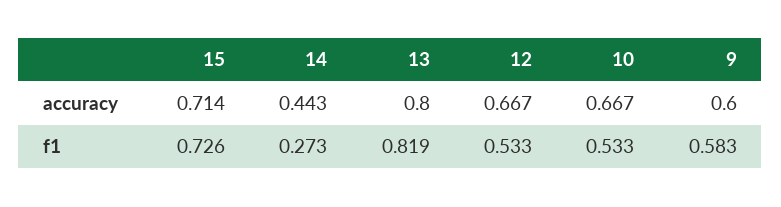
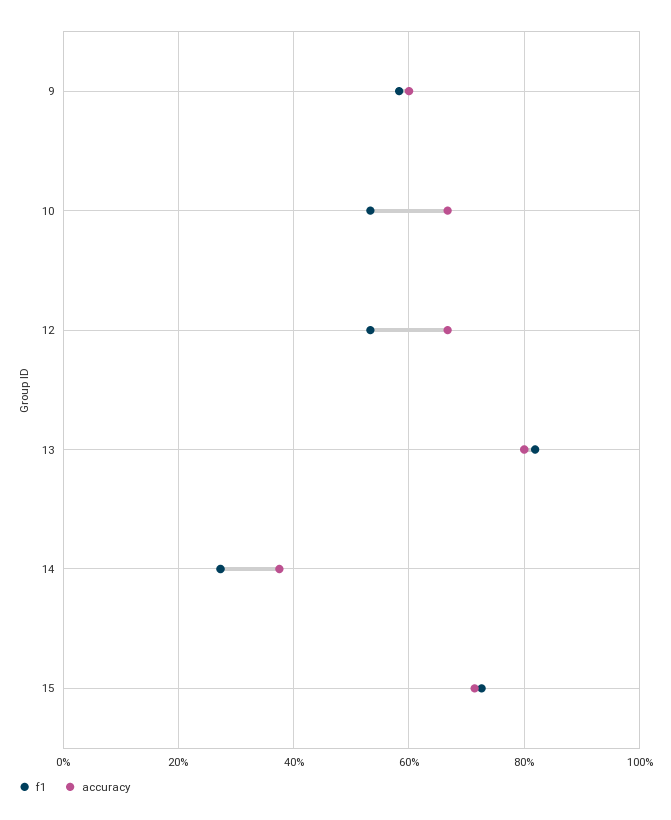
accuracy, 14: 0.443 -> 0.38

